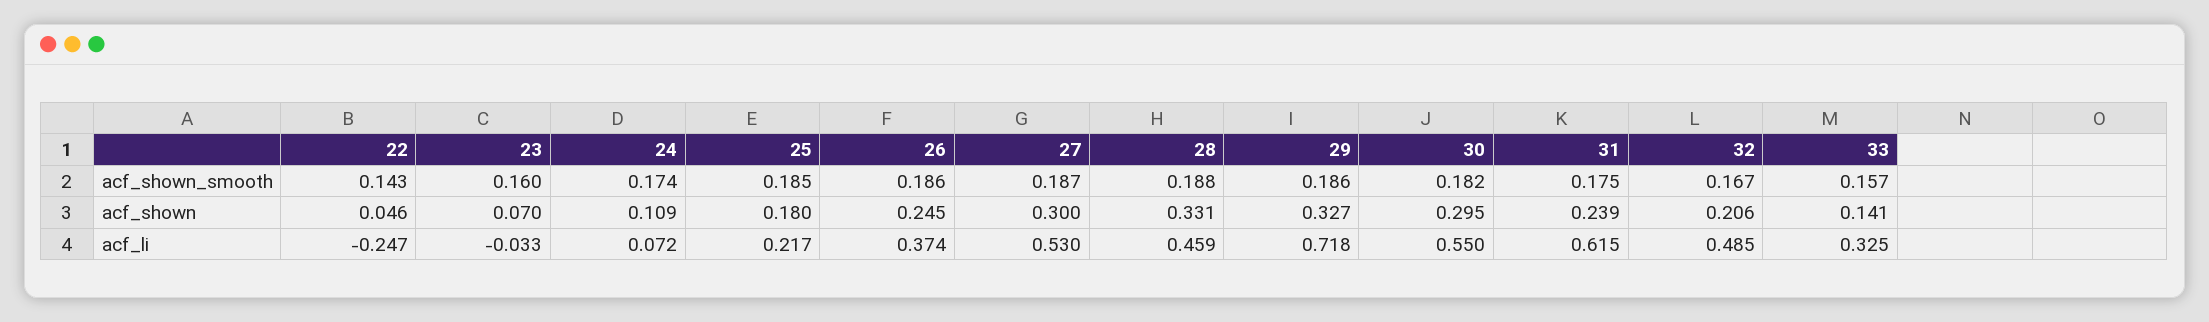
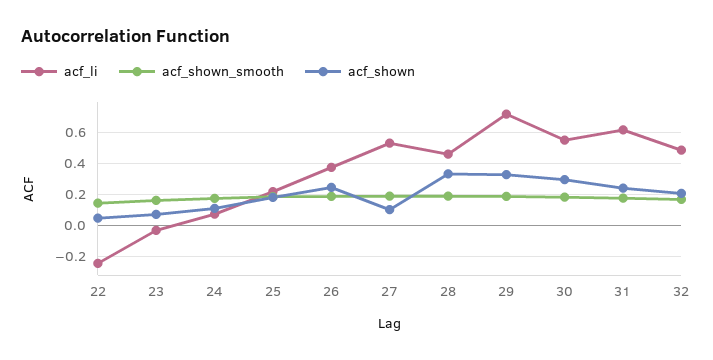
acf_shown_smooth, 33: 0.157 -> none
acf_shown, 27: 0.3 -> 0.1
acf_shown, 33: 0.141 -> none
acf_li, 33: 0.325 -> none

